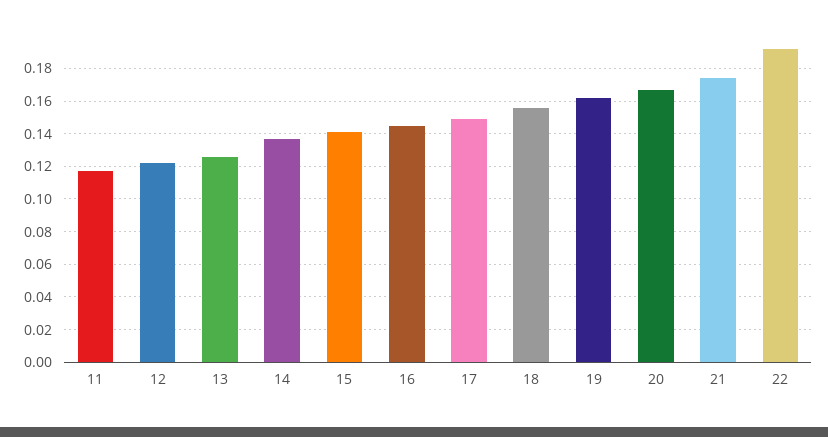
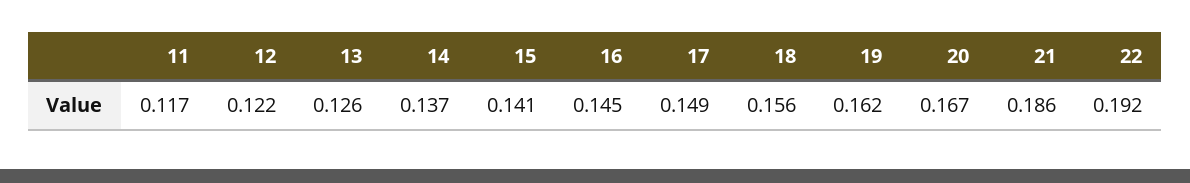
21: 0.175 -> 0.186

